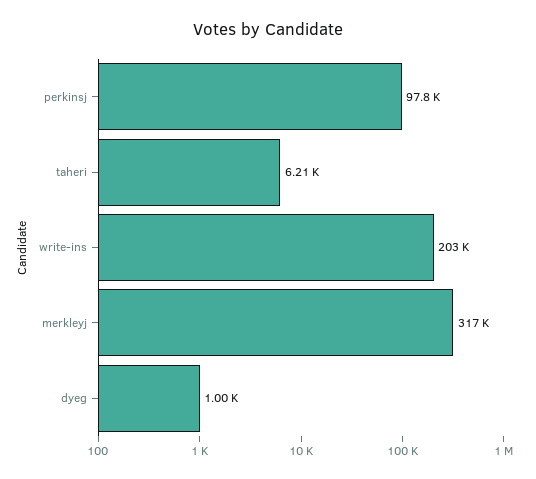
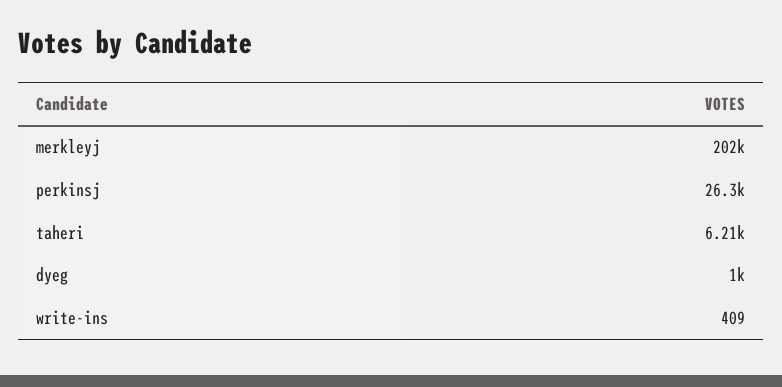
perkinsj: 97800 -> 26300
write-ins: 203000 -> 409
merkleyj: 317000 -> 202000

